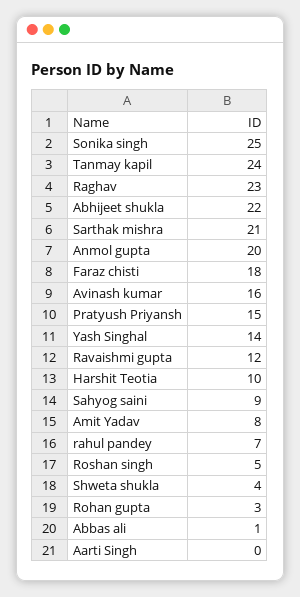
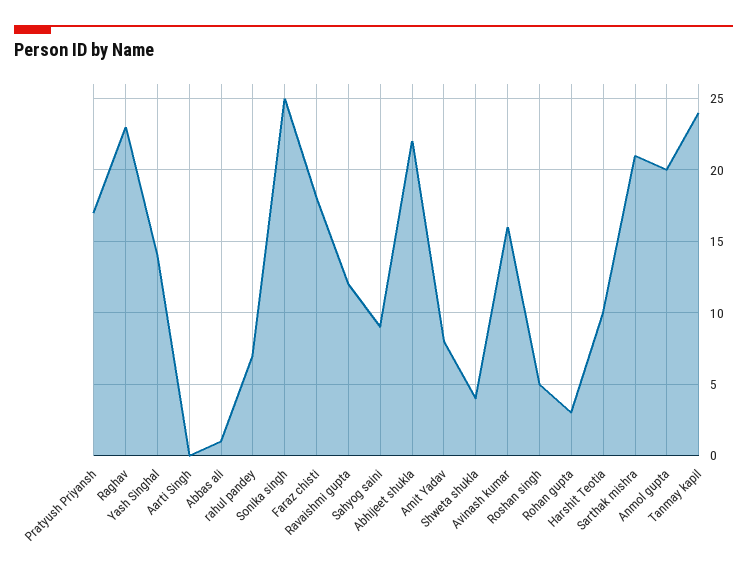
Pratyush Priyansh: 15 -> 17

